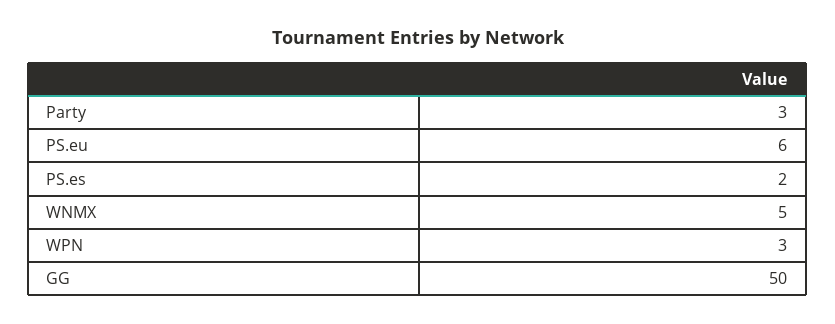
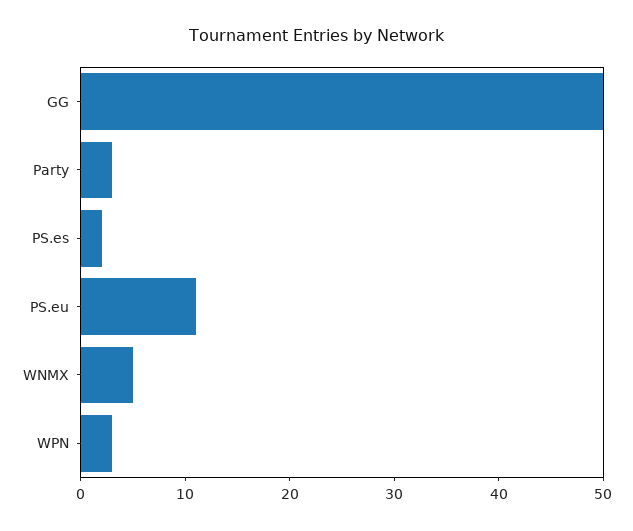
PS.eu: 6 -> 11

